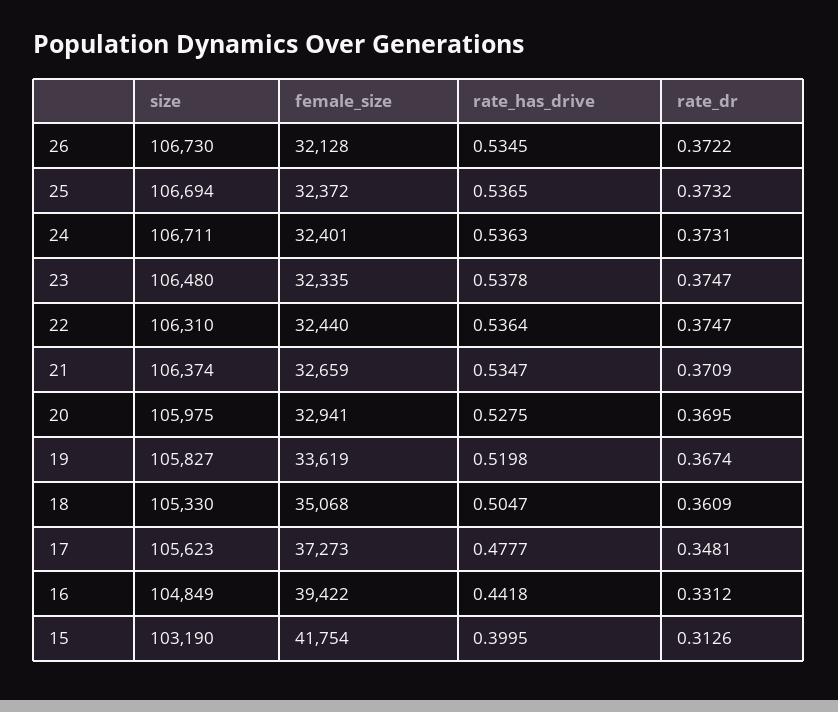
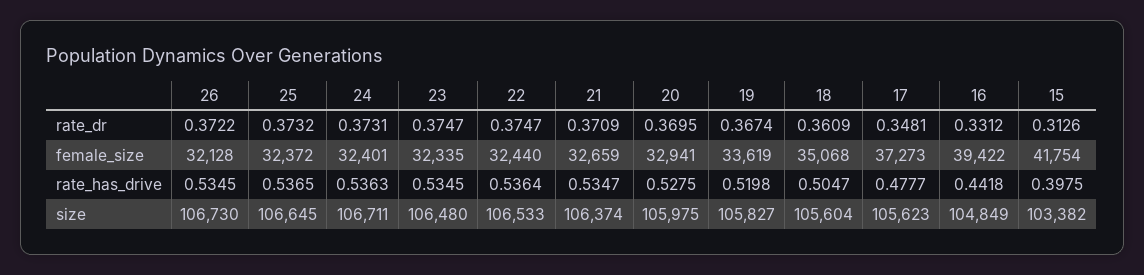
size, 25: 106694 -> 106645
rate_has_drive, 23: 0.5378 -> 0.5345
size, 22: 106310 -> 106533
size, 18: 105330 -> 105604
size, 15: 103190 -> 103382
rate_has_drive, 15: 0.3995 -> 0.3975

